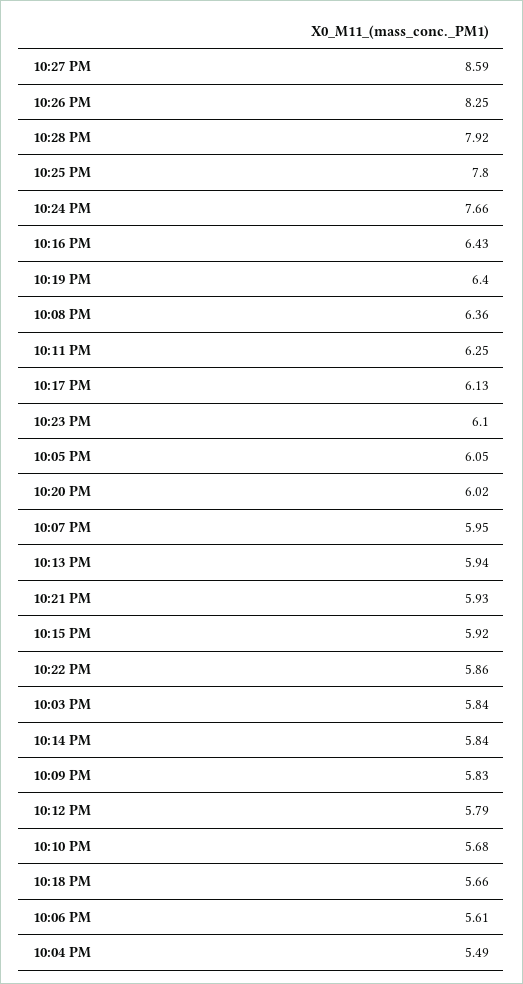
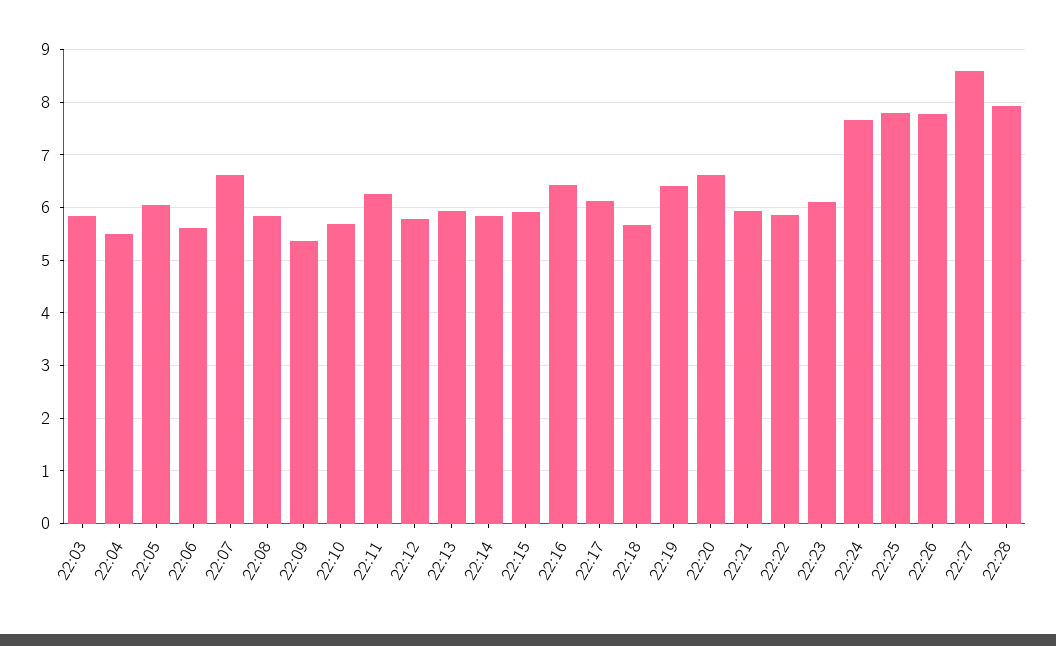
10:26 PM: 8.25 -> 7.8
10:08 PM: 6.36 -> 5.8
10:20 PM: 6.02 -> 6.6
10:07 PM: 5.95 -> 6.6
10:09 PM: 5.83 -> 5.4

